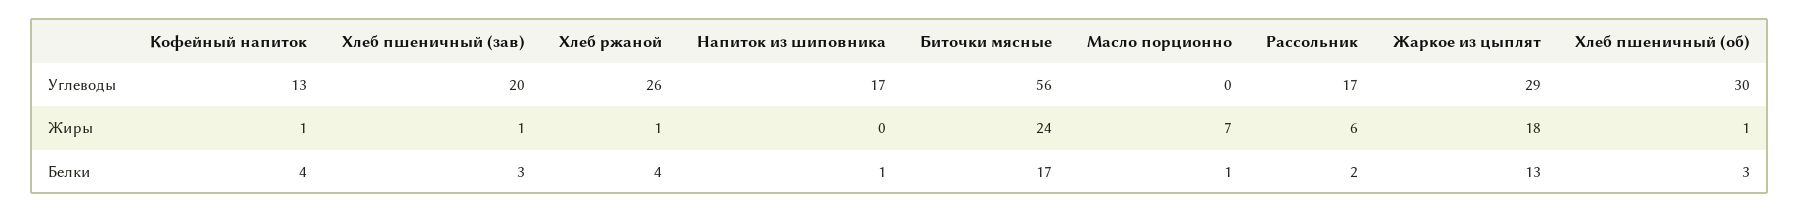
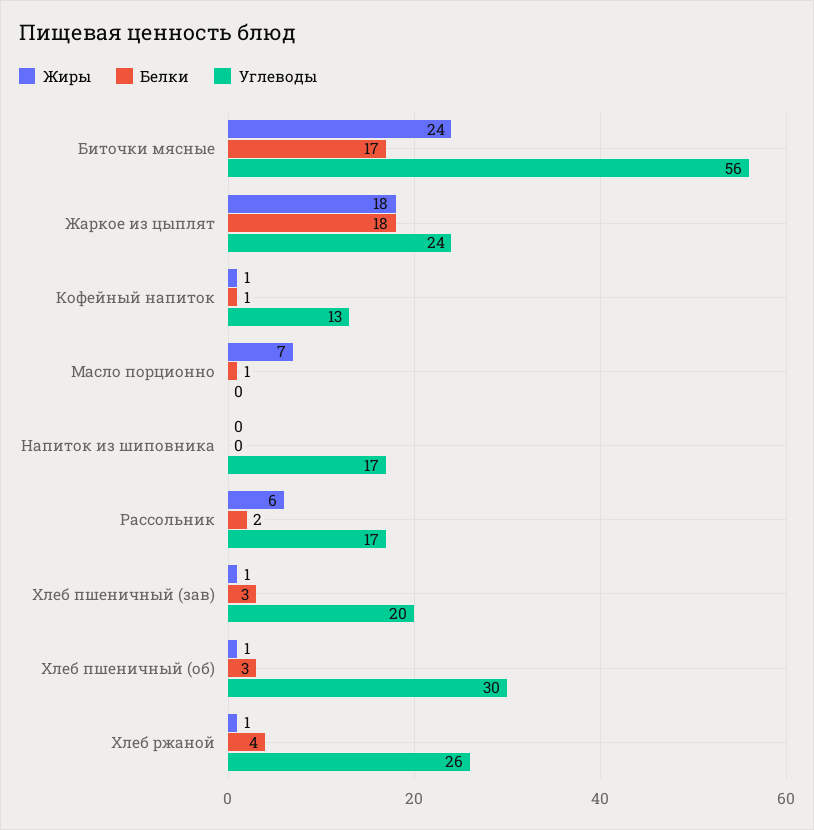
Углеводы, Жаркое из цыплят: 29 -> 24
Белки, Кофейный напиток: 4 -> 1
Белки, Напиток из шиповника: 1 -> 0
Белки, Жаркое из цыплят: 13 -> 18

